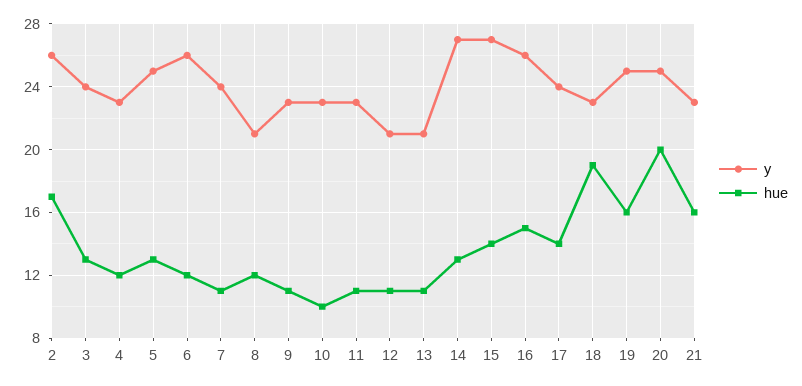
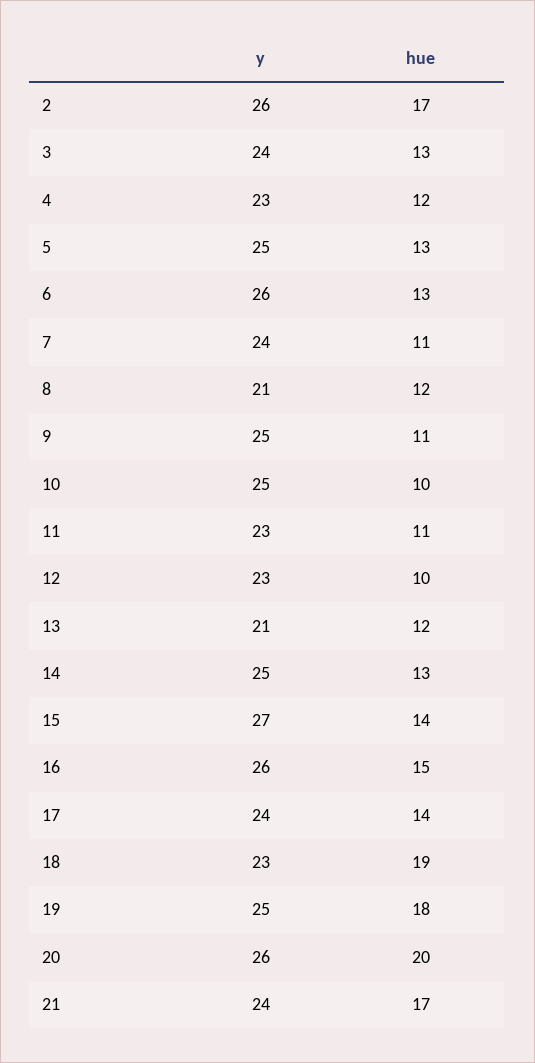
hue, 6: 12 -> 13
y, 9: 23 -> 25
y, 10: 23 -> 25
y, 12: 21 -> 23
hue, 12: 11 -> 10
hue, 13: 11 -> 12
y, 14: 27 -> 25
hue, 19: 16 -> 18
y, 20: 25 -> 26
y, 21: 23 -> 24
hue, 21: 16 -> 17

